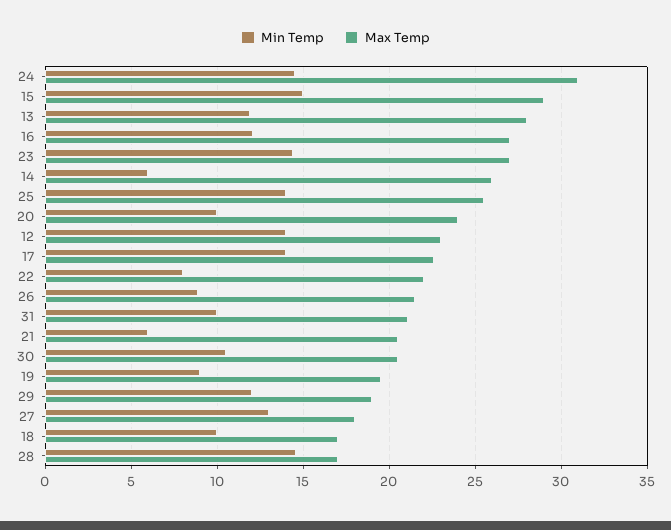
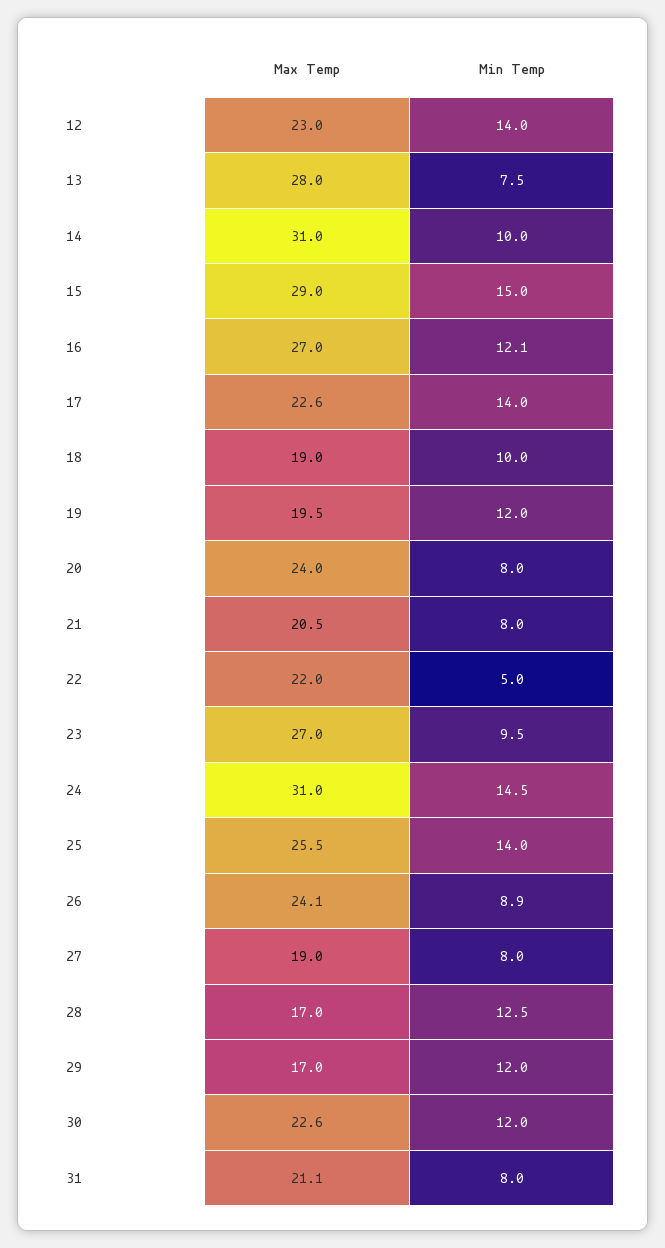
Min Temp, 13: 12 -> 7.5
Min Temp, 23: 14.5 -> 9.5
Min Temp, 14: 6 -> 10
Max Temp, 14: 26 -> 31
Min Temp, 20: 10 -> 8
Min Temp, 22: 8 -> 5
Max Temp, 26: 21.5 -> 24.1
Min Temp, 31: 10 -> 8
Min Temp, 21: 6 -> 8
Min Temp, 30: 10.5 -> 12
Max Temp, 30: 20.5 -> 22.6
Min Temp, 19: 9 -> 12
Max Temp, 29: 19 -> 17
Min Temp, 27: 13 -> 8
Max Temp, 27: 18 -> 19
Max Temp, 18: 17 -> 19
Min Temp, 28: 14.5 -> 12.5

